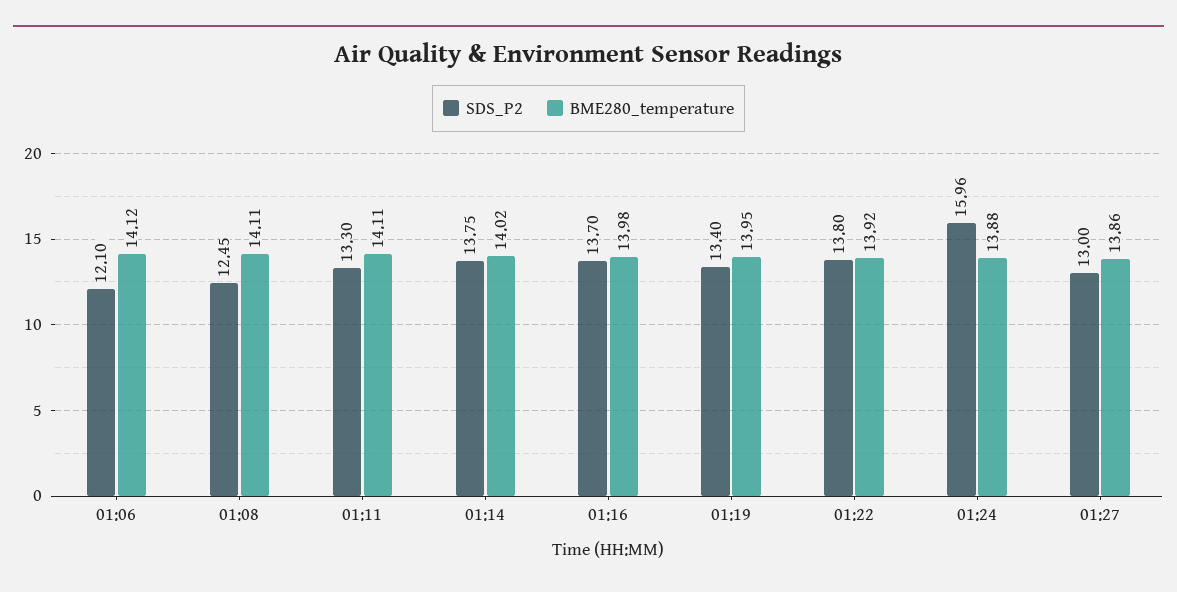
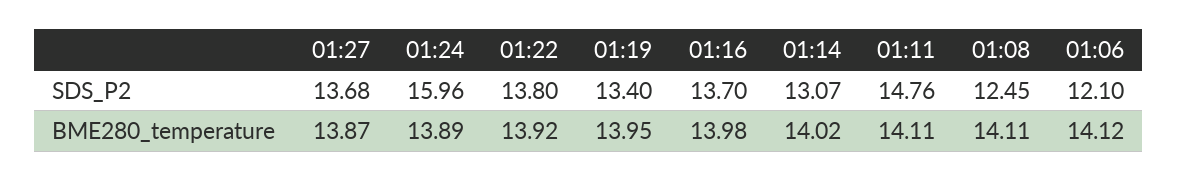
SDS_P2, 01:11: 13.3 -> 14.76
SDS_P2, 01:14: 13.75 -> 13.07
BME280_temperature, 01:24: 13.88 -> 13.89
SDS_P2, 01:27: 13 -> 13.68
BME280_temperature, 01:27: 13.86 -> 13.87

